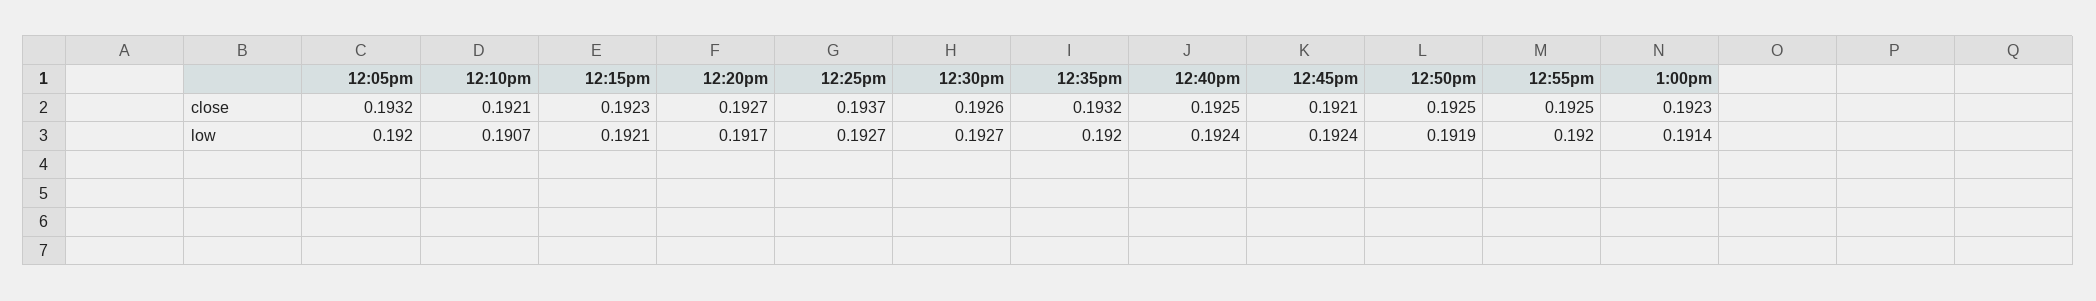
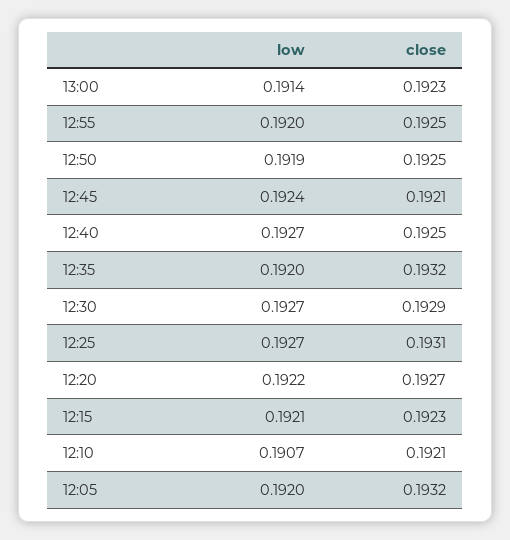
12:25pm, close: 0.1937 -> 0.1931
12:30pm, close: 0.1926 -> 0.1929
12:20pm, low: 0.1917 -> 0.1922
12:40pm, low: 0.1924 -> 0.1927

